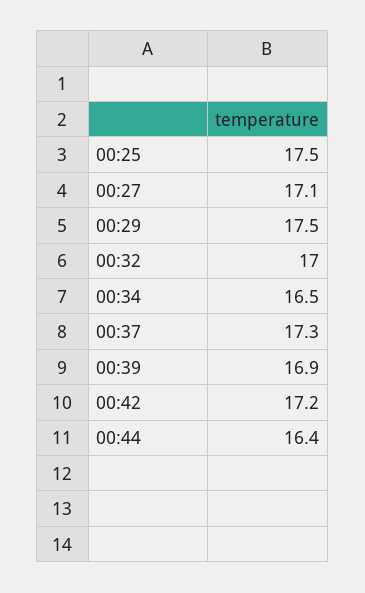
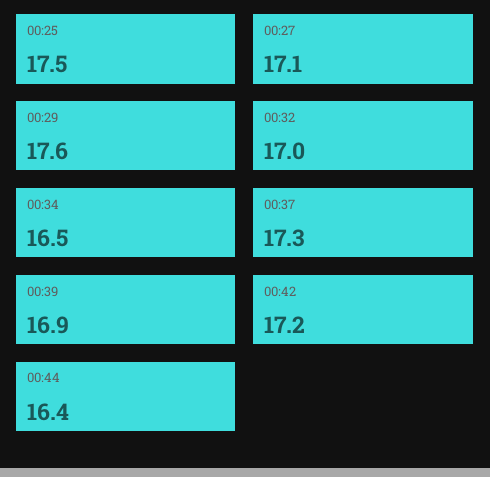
00:29: 17.5 -> 17.6

